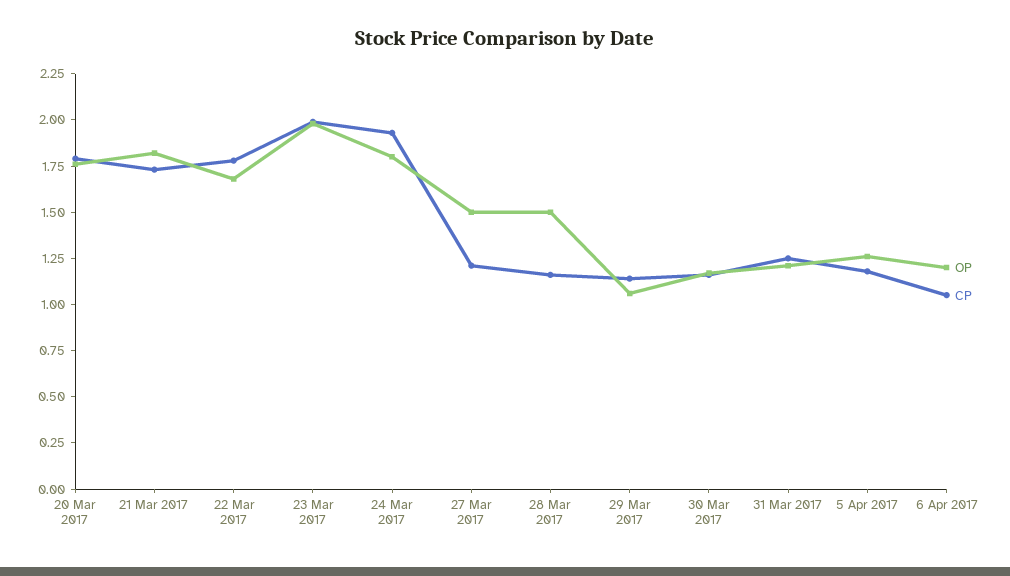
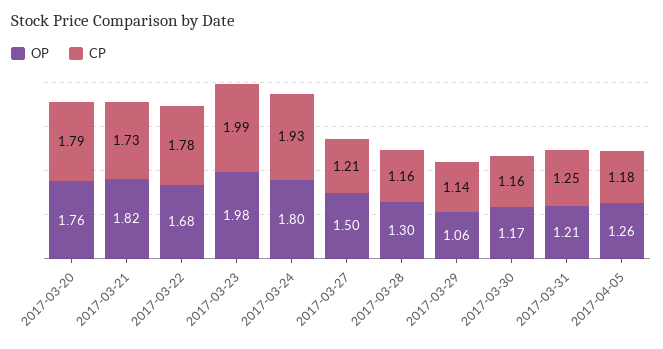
OP, 28 Mar 2017: 1.5 -> 1.3
OP, 6 Apr 2017: 1.2 -> none
CP, 6 Apr 2017: 1.05 -> none

